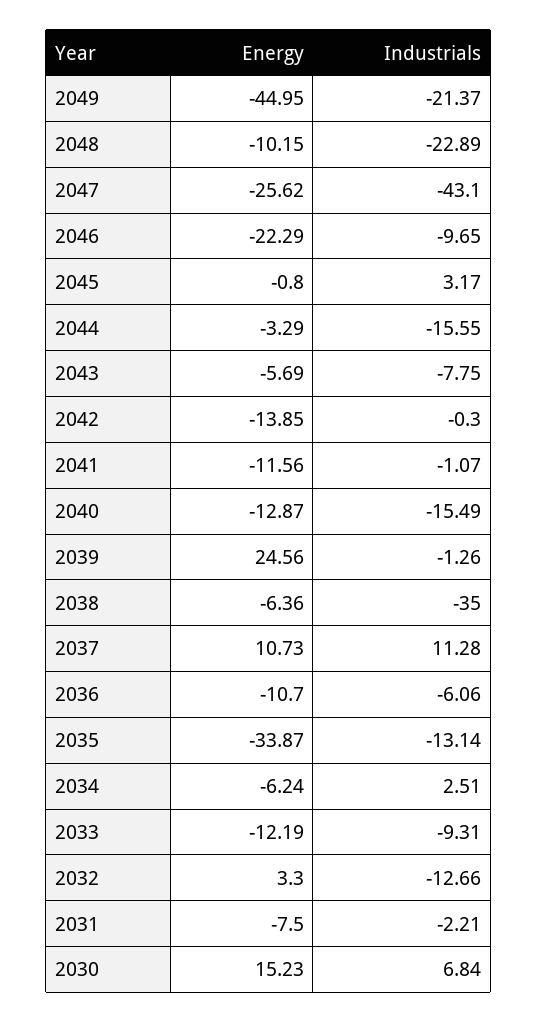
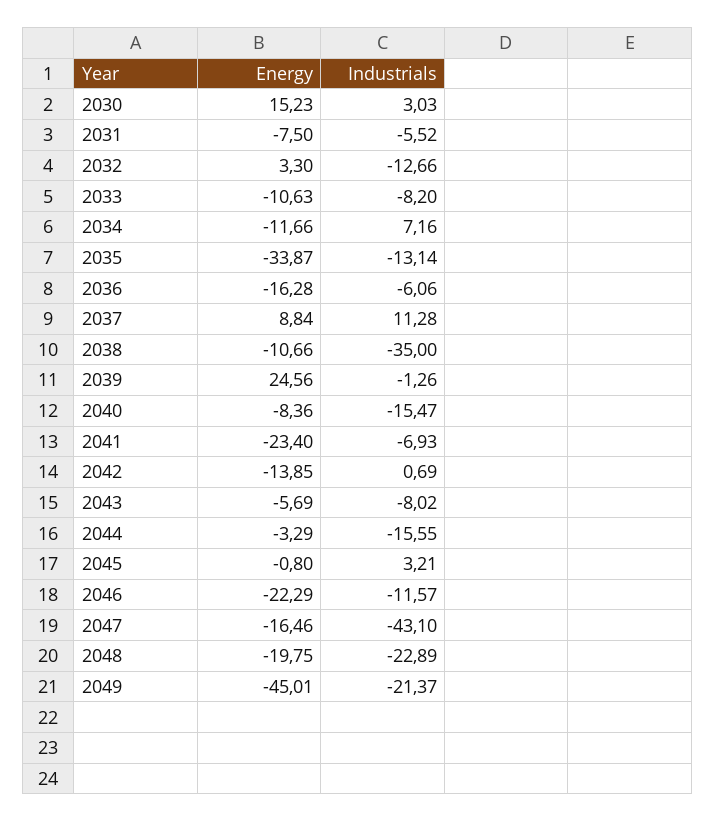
Energy, 2049: -44.95 -> -45.01
Energy, 2048: -10.15 -> -19.75
Energy, 2047: -25.62 -> -16.46
Industrials, 2046: -9.65 -> -11.57
Industrials, 2045: 3.17 -> 3.21
Industrials, 2043: -7.75 -> -8.02
Industrials, 2042: -0.3 -> 0.69
Energy, 2041: -11.56 -> -23.4
Industrials, 2041: -1.07 -> -6.93
Energy, 2040: -12.87 -> -8.36
Industrials, 2040: -15.49 -> -15.47
Energy, 2038: -6.36 -> -10.66
Energy, 2037: 10.73 -> 8.84
Energy, 2036: -10.7 -> -16.28
Energy, 2034: -6.24 -> -11.66
Industrials, 2034: 2.51 -> 7.16
Energy, 2033: -12.19 -> -10.63
Industrials, 2033: -9.31 -> -8.2
Industrials, 2031: -2.21 -> -5.52
Industrials, 2030: 6.84 -> 3.03

